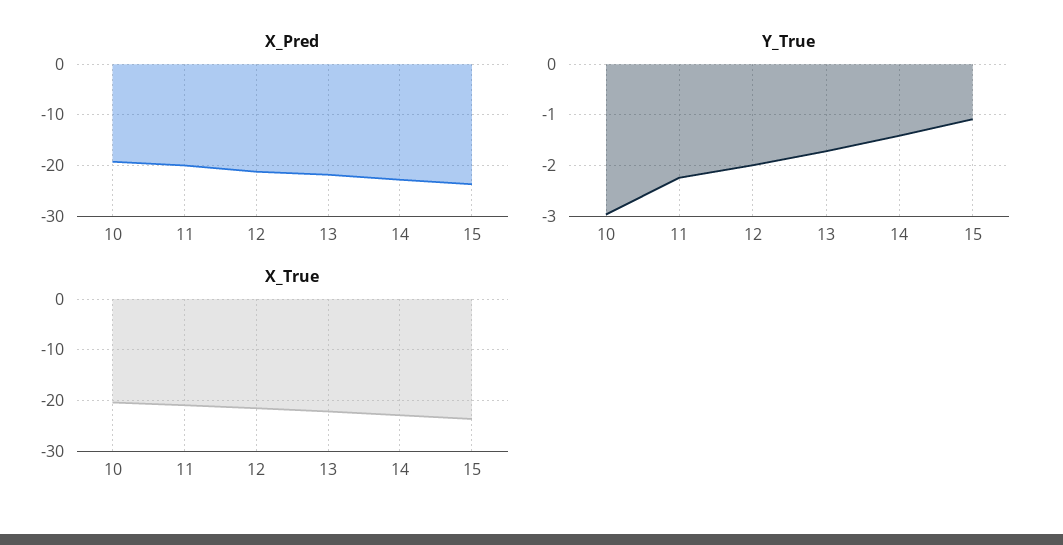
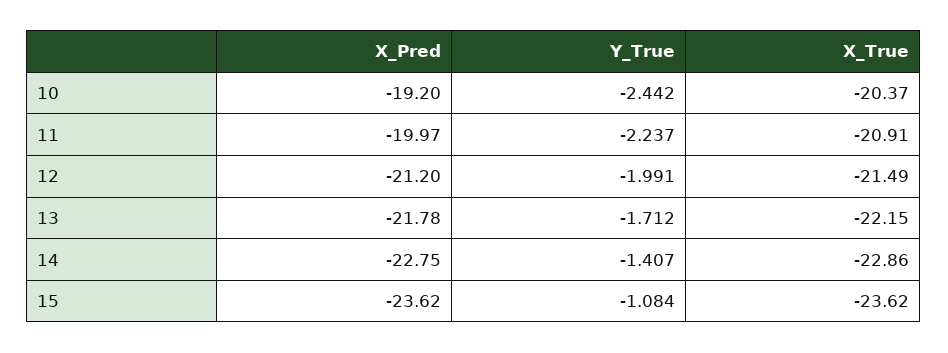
Y_True, 10: -3 -> -2.442

